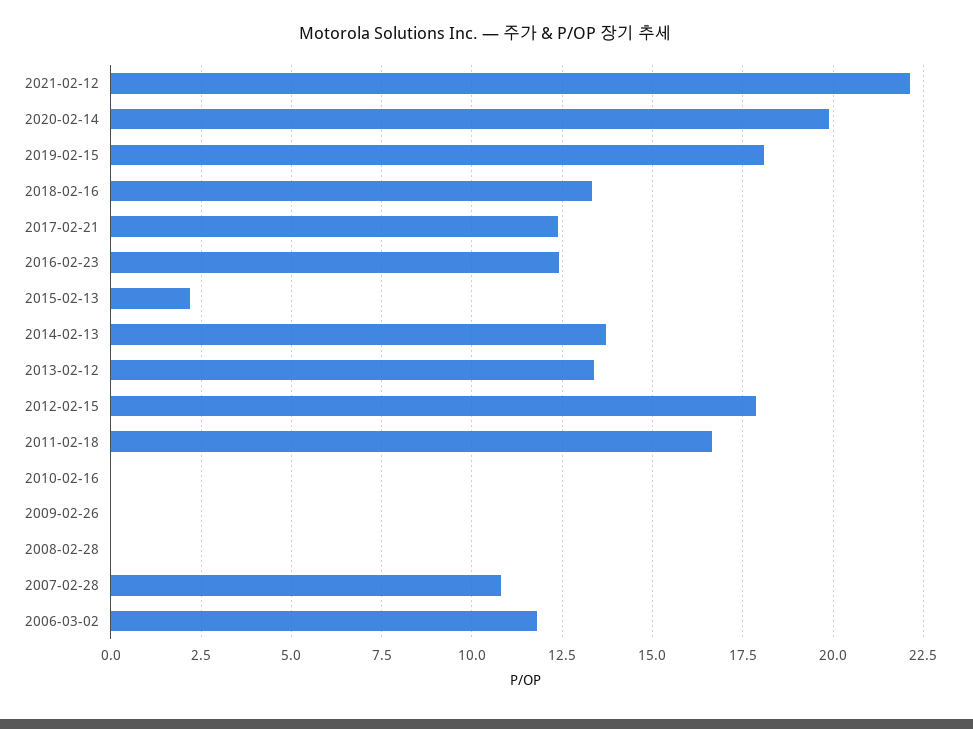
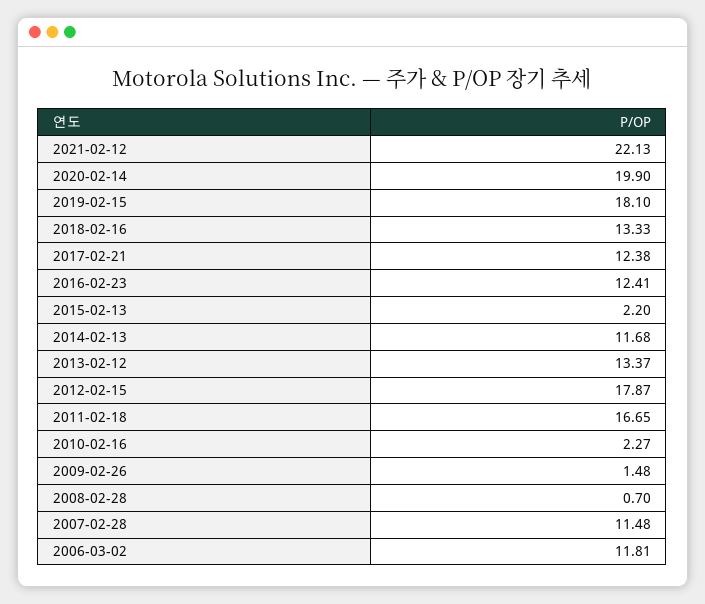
2014-02-13: 13.75 -> 11.68
2010-02-16: 0 -> 2.27
2009-02-26: 0 -> 1.48
2008-02-28: 0 -> 0.7
2007-02-28: 10.75 -> 11.48

